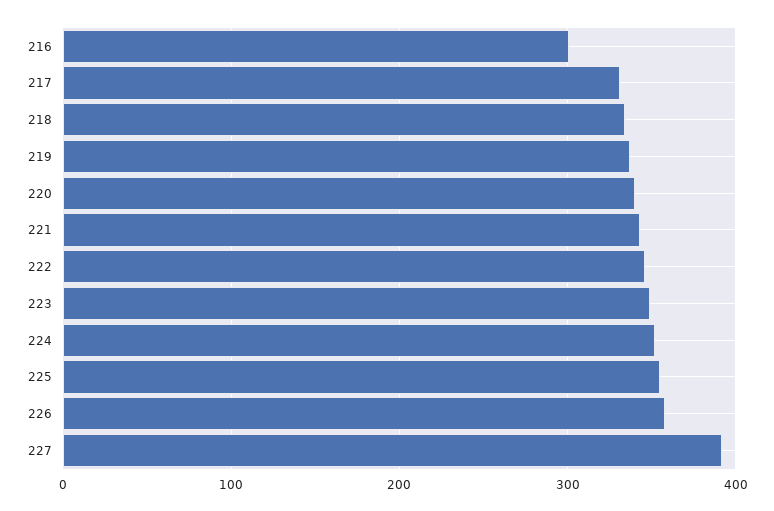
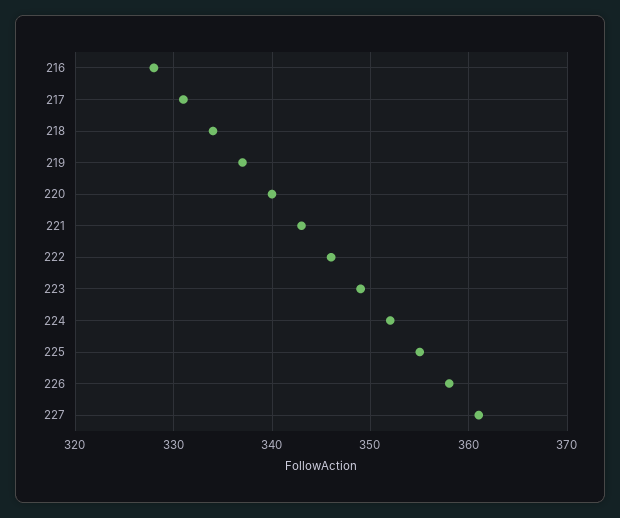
216: 300 -> 328
227: 390 -> 361

